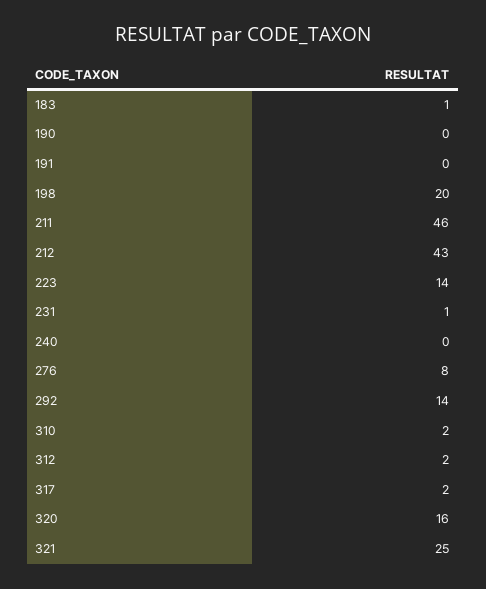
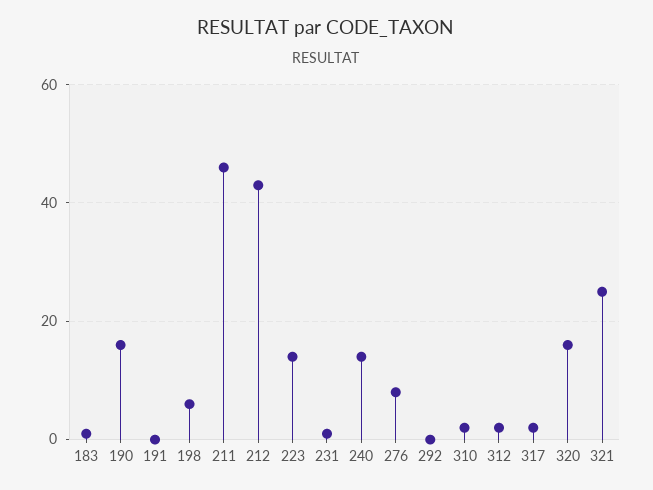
190: 0 -> 15
198: 20 -> 5
240: 0 -> 15
292: 14 -> 0

